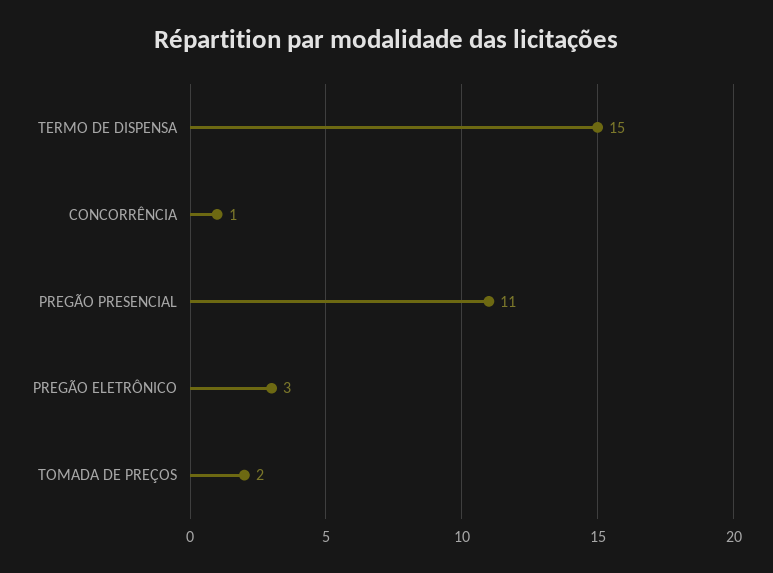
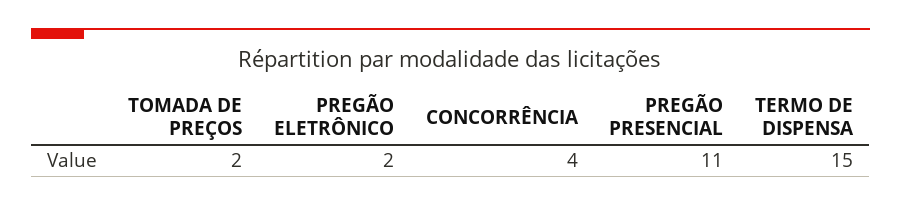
CONCORRÊNCIA: 1 -> 4
PREGÃO ELETRÔNICO: 3 -> 2

